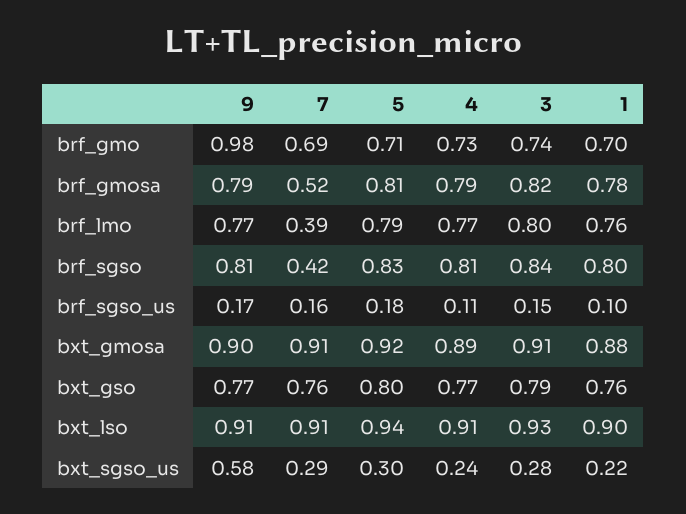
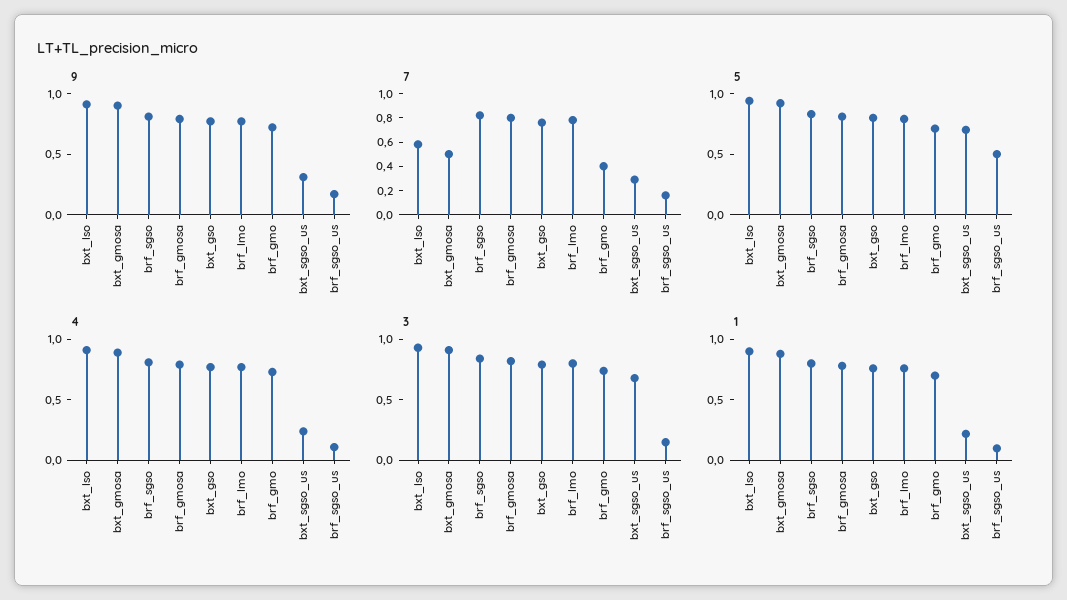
9, brf_gmo: 0.98 -> 0.7
7, brf_gmo: 0.69 -> 0.4
7, brf_gmosa: 0.52 -> 0.8
7, brf_lmo: 0.39 -> 0.8
7, brf_sgso: 0.42 -> 0.8
5, brf_sgso_us: 0.18 -> 0.5
7, bxt_gmosa: 0.91 -> 0.5
7, bxt_lso: 0.91 -> 0.6
9, bxt_sgso_us: 0.58 -> 0.3
5, bxt_sgso_us: 0.3 -> 0.7
3, bxt_sgso_us: 0.28 -> 0.7

